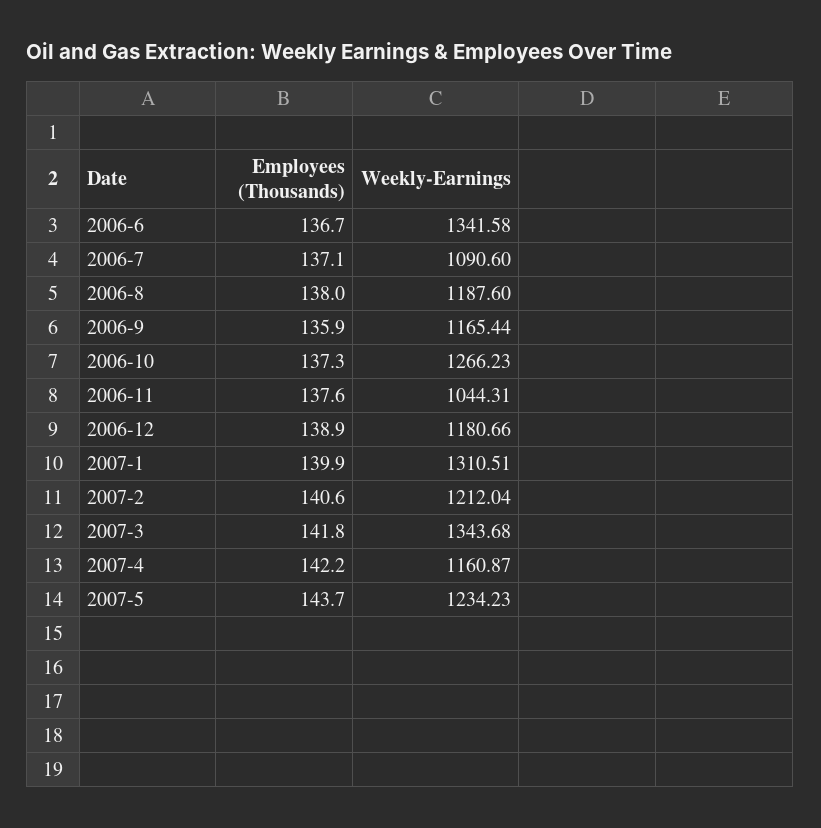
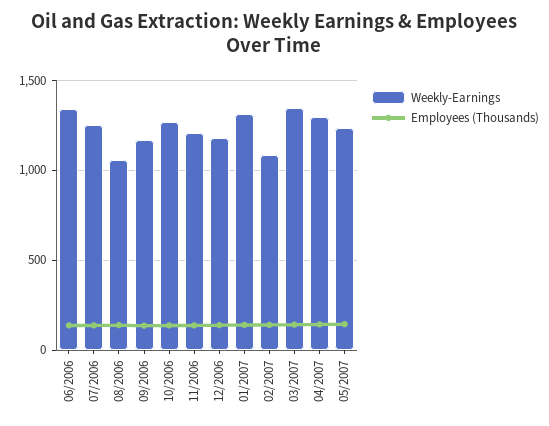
Weekly-Earnings, 2006-7: 1090.6 -> 1250
Weekly-Earnings, 2006-8: 1187.6 -> 1050
Weekly-Earnings, 2006-11: 1044.31 -> 1200
Weekly-Earnings, 2007-2: 1212.04 -> 1100
Weekly-Earnings, 2007-4: 1160.87 -> 1300

